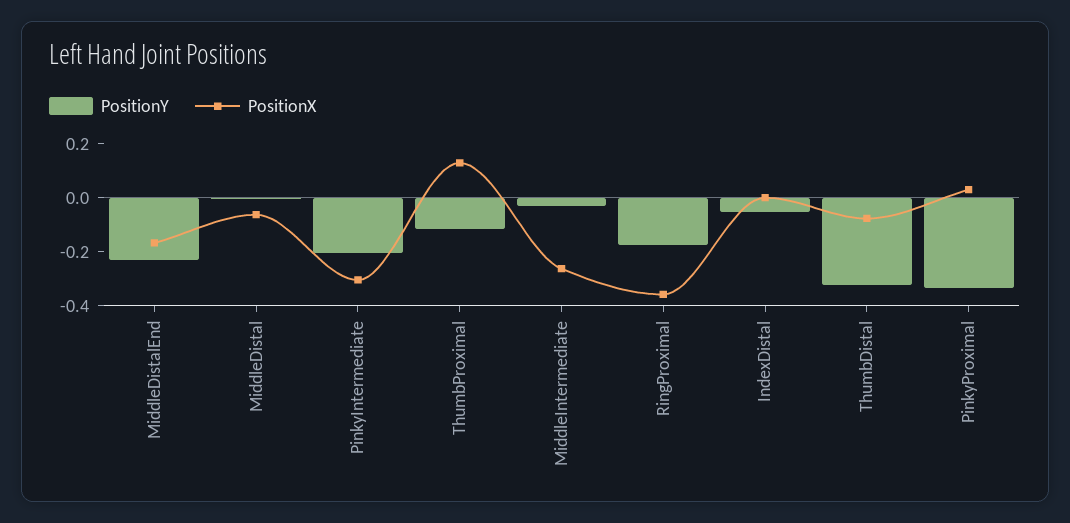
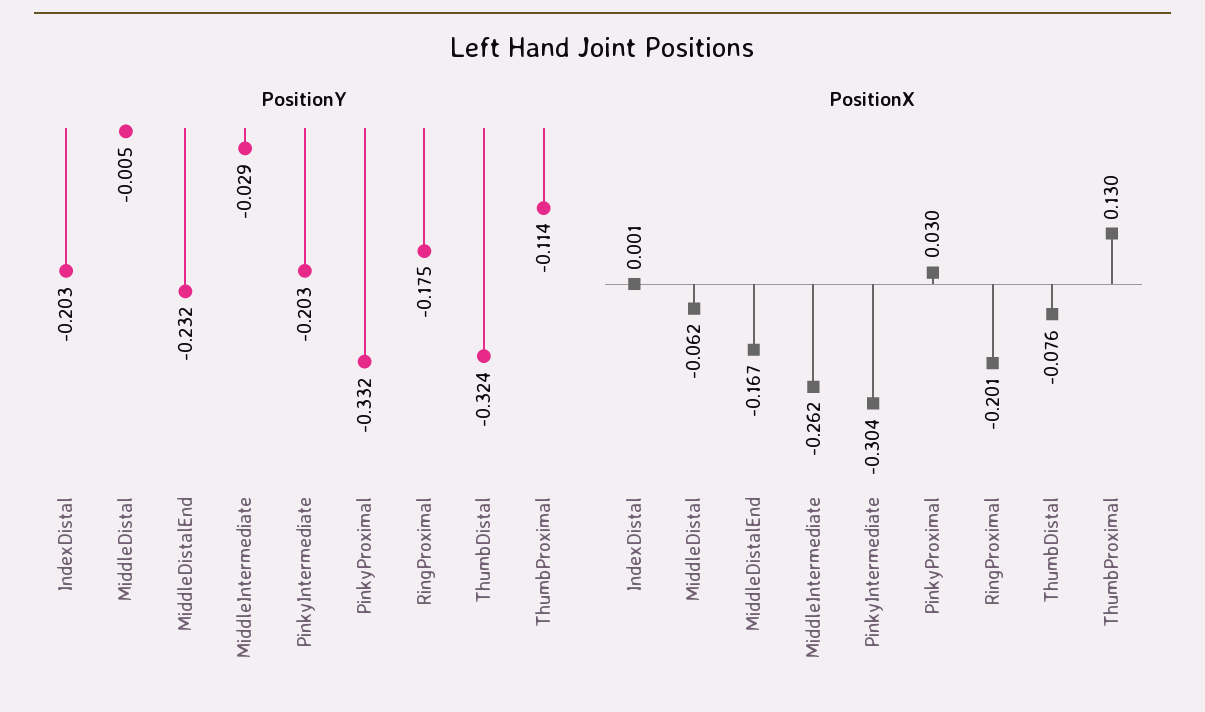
PositionX, RingProximal: -0.35 -> -0.201
PositionY, IndexDistal: -0.05 -> -0.203

